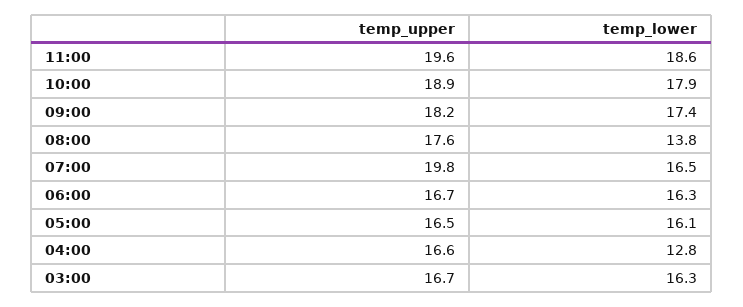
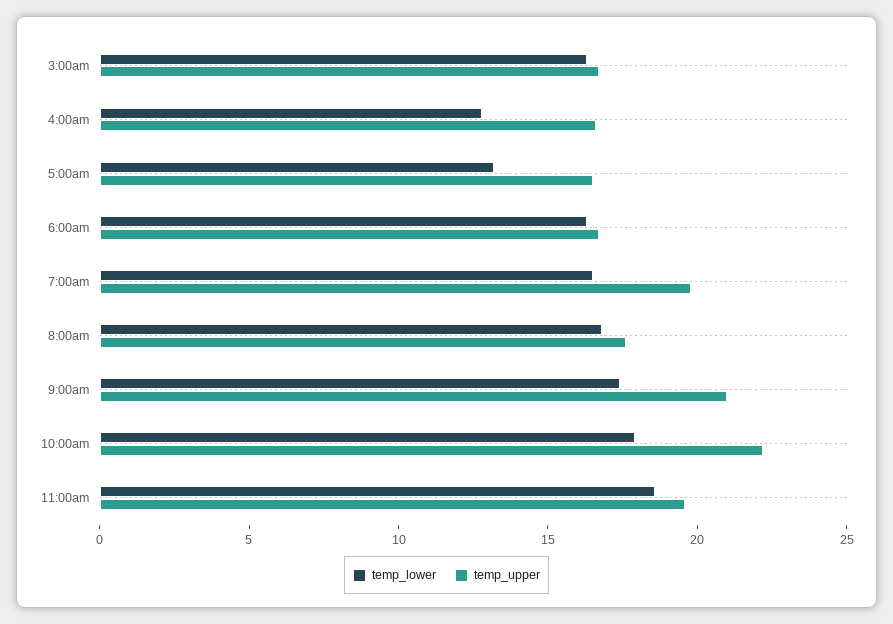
temp_upper, 10:00: 18.9 -> 22
temp_upper, 09:00: 18.2 -> 21
temp_lower, 08:00: 13.8 -> 17
temp_lower, 05:00: 16.1 -> 13

